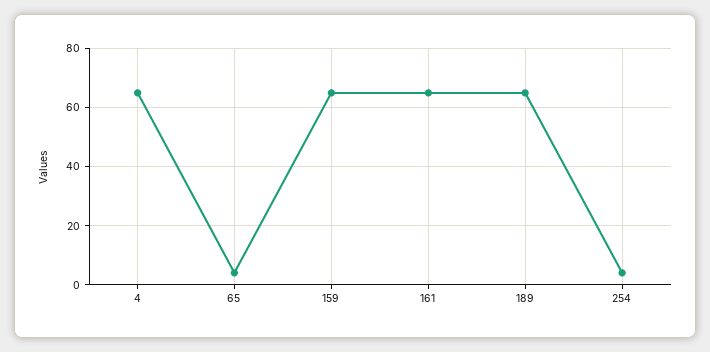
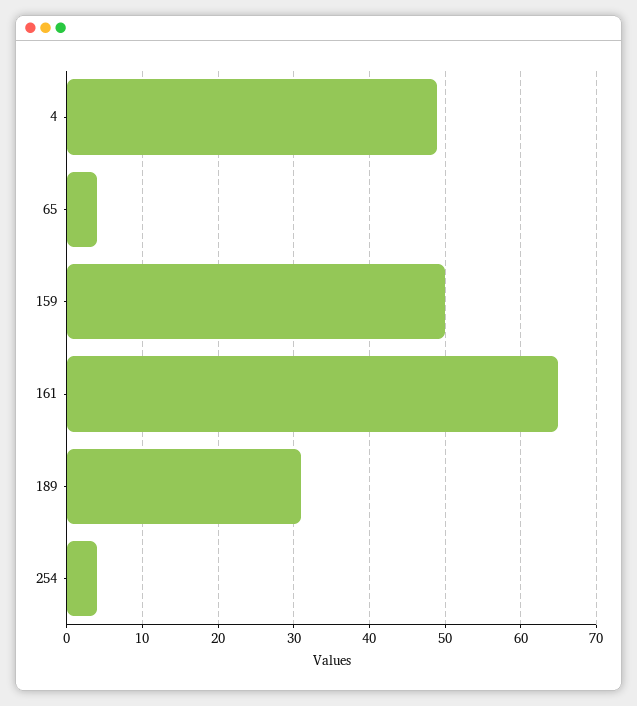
4: 65 -> 49
159: 65 -> 50
189: 65 -> 31

